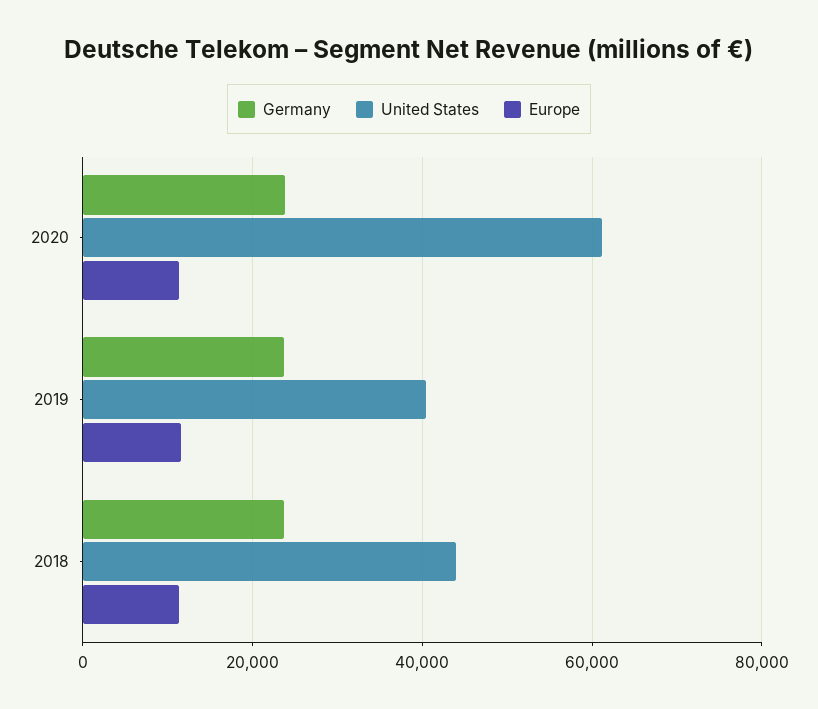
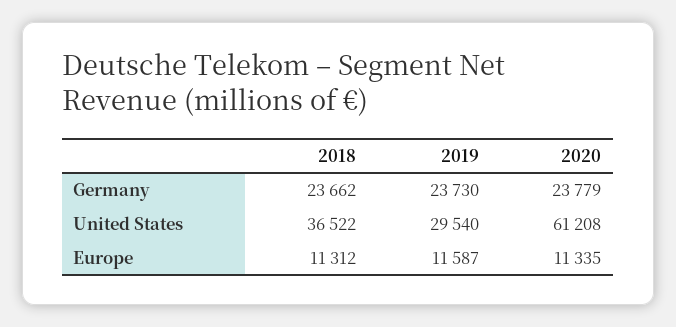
United States, 2019: 40000 -> 29540
United States, 2018: 44000 -> 36522

